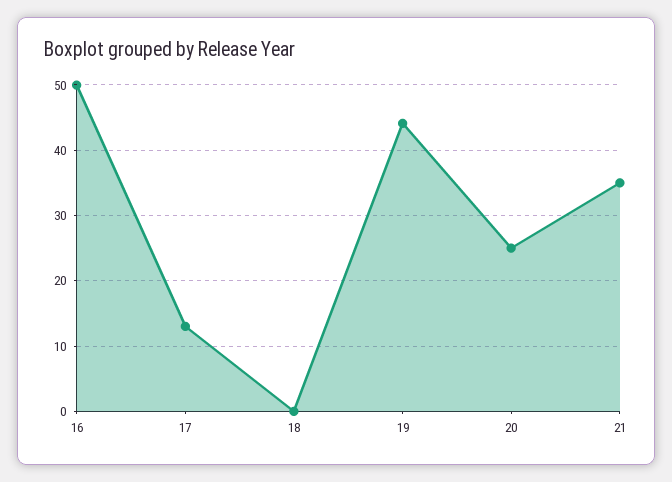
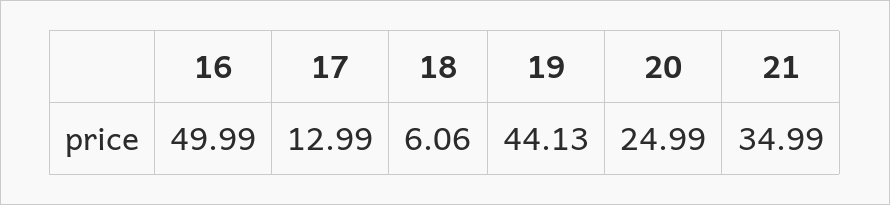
18: 0 -> 6.06

